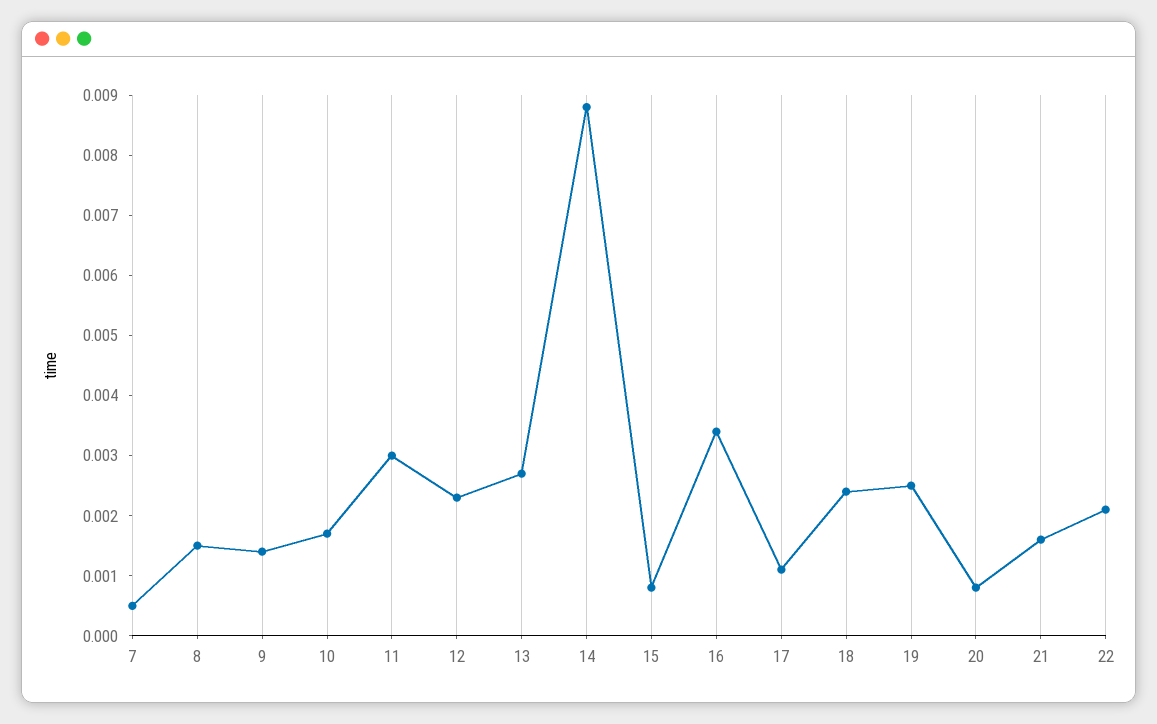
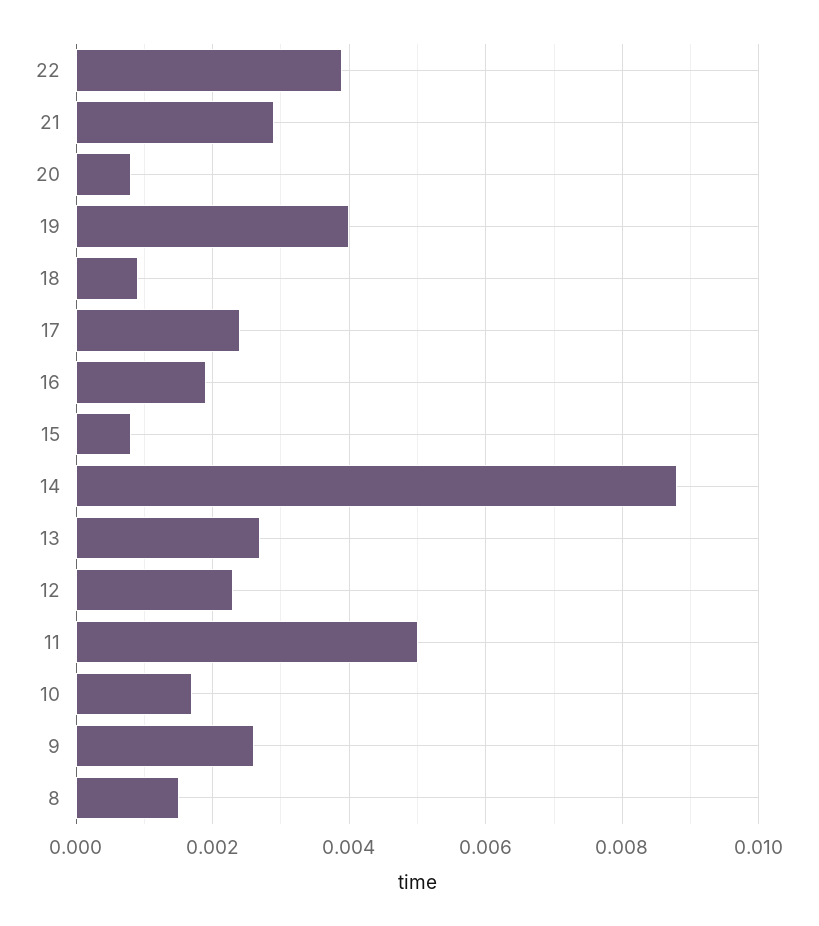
7: 0.0005 -> none
9: 0.0015 -> 0.0025
11: 0.003 -> 0.005
16: 0.0035 -> 0.002
17: 0.001 -> 0.0025
18: 0.0025 -> 0.001
19: 0.0025 -> 0.004
21: 0.0015 -> 0.003
22: 0.002 -> 0.004

